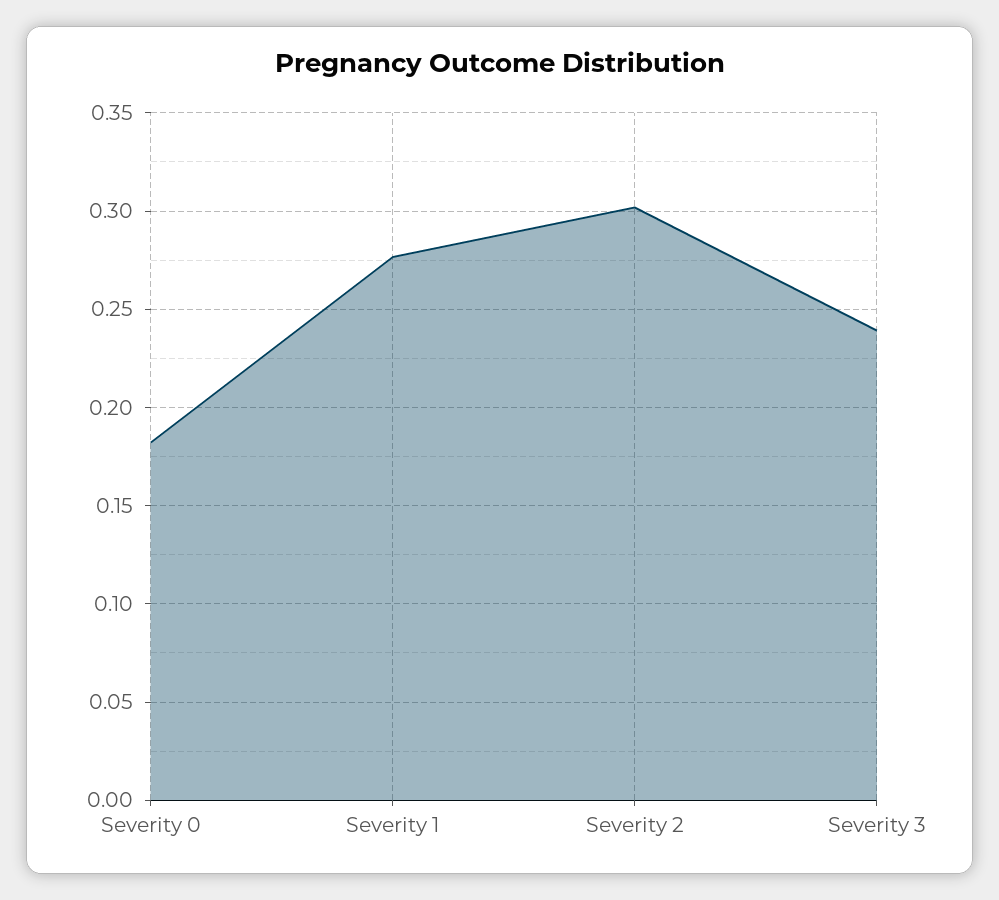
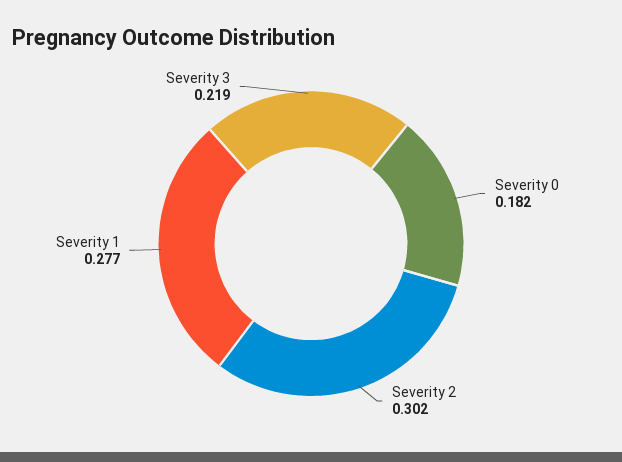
Severity 3: 0.24 -> 0.219

